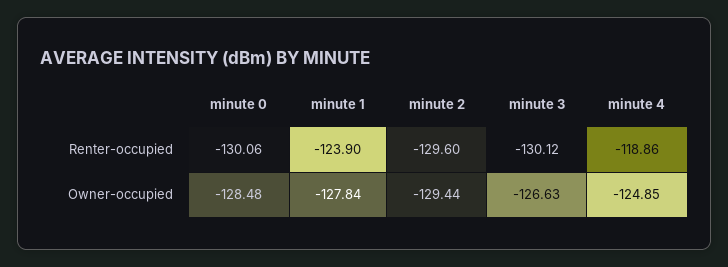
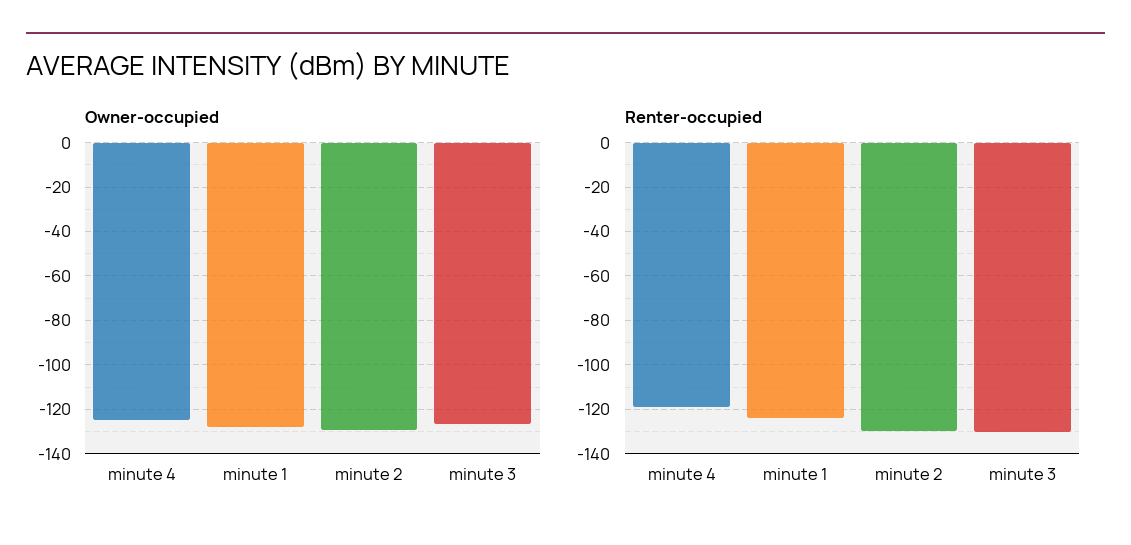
Renter-occupied, minute 0: -130.06 -> none
Owner-occupied, minute 0: -128.48 -> none

